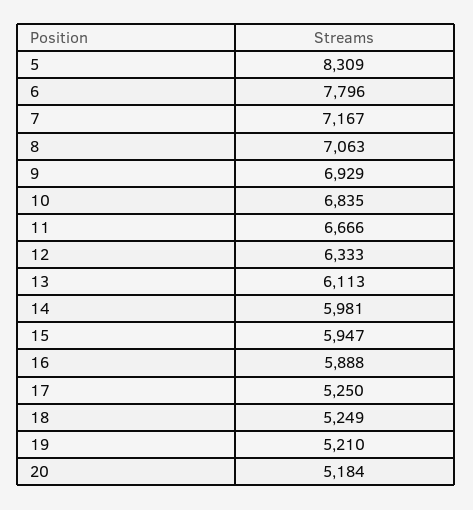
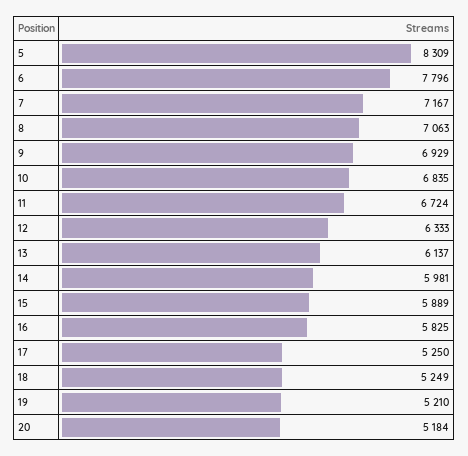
11: 6666 -> 6724
13: 6113 -> 6137
15: 5947 -> 5889
16: 5888 -> 5825

